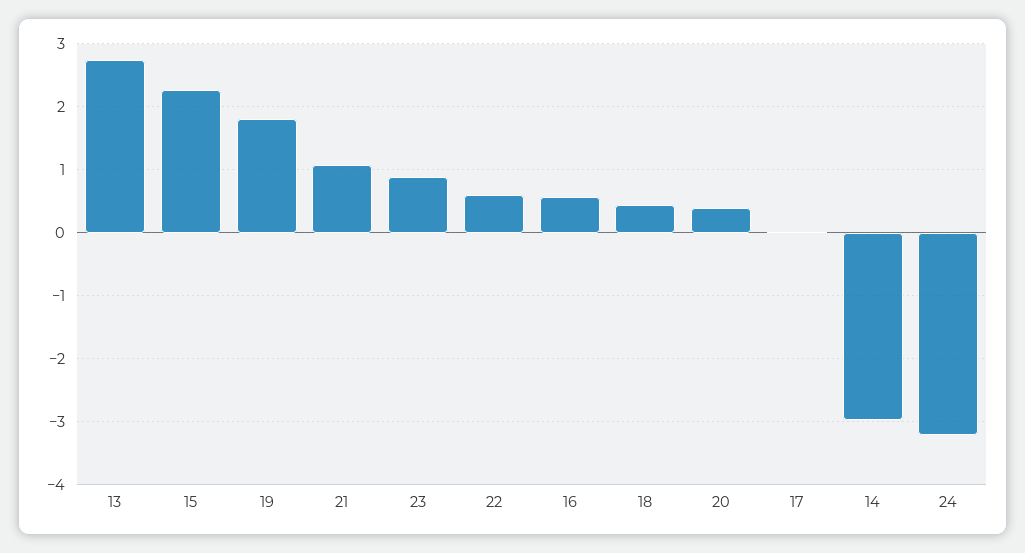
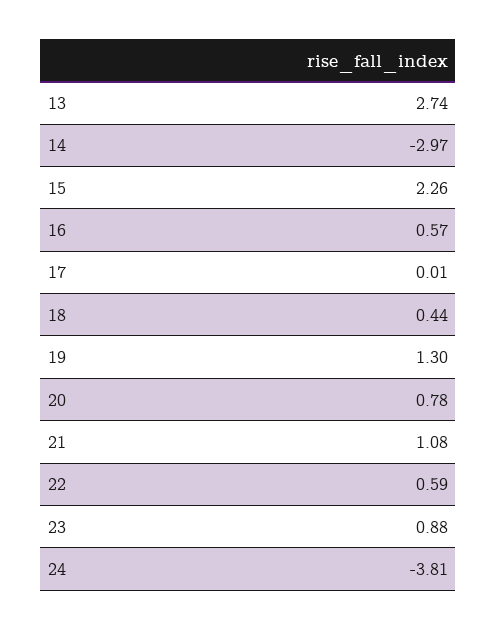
19: 1.8 -> 1.3
20: 0.4 -> 0.78
24: -3.2 -> -3.81

